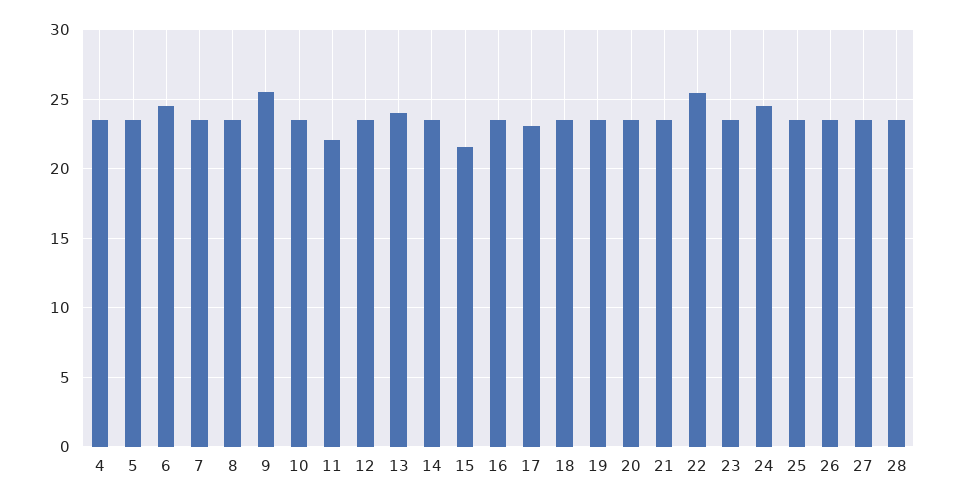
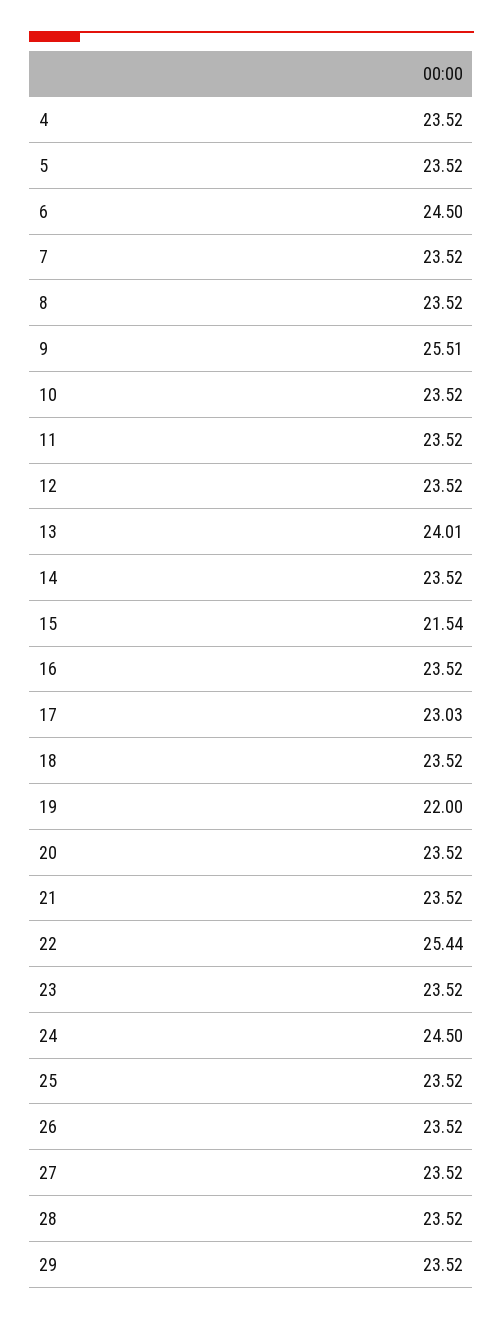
11: 22 -> 23.52
19: 23.5 -> 22
29: none -> 23.52

